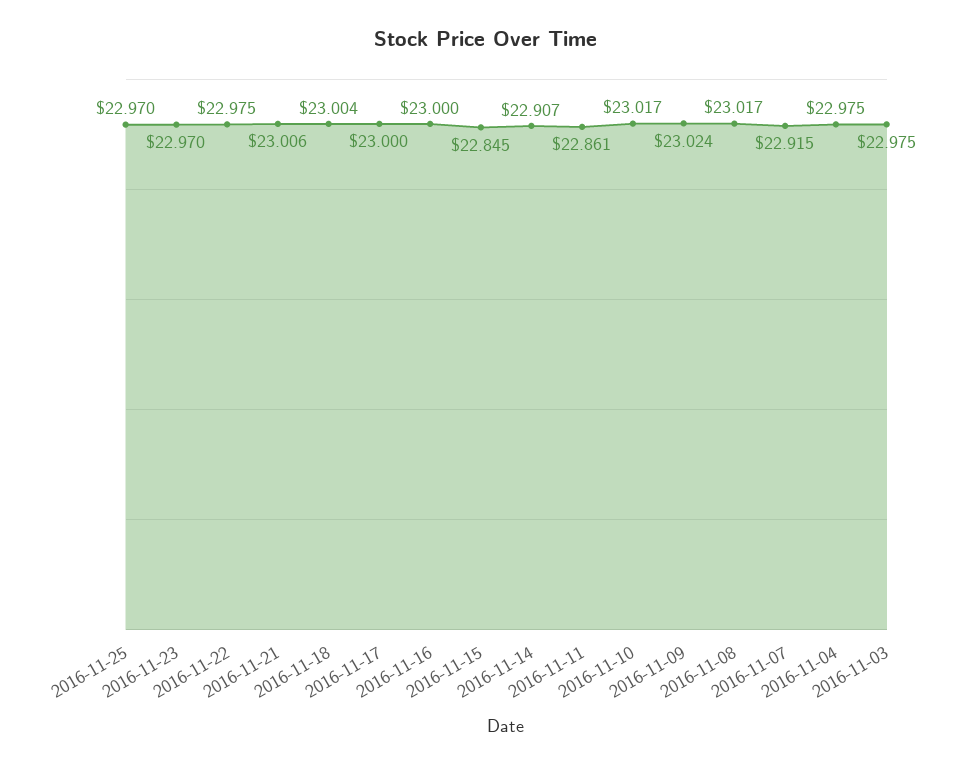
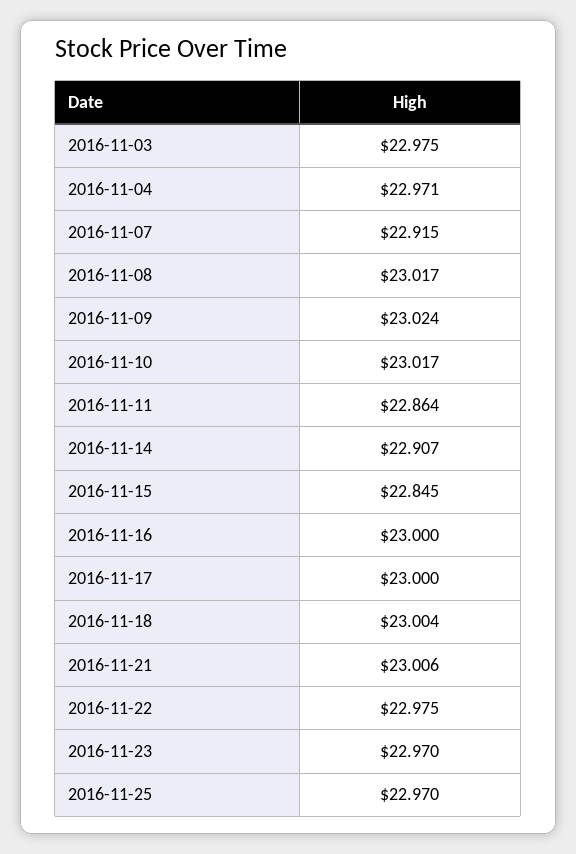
2016-11-11: 22.861 -> 22.864
2016-11-04: 22.975 -> 22.971

